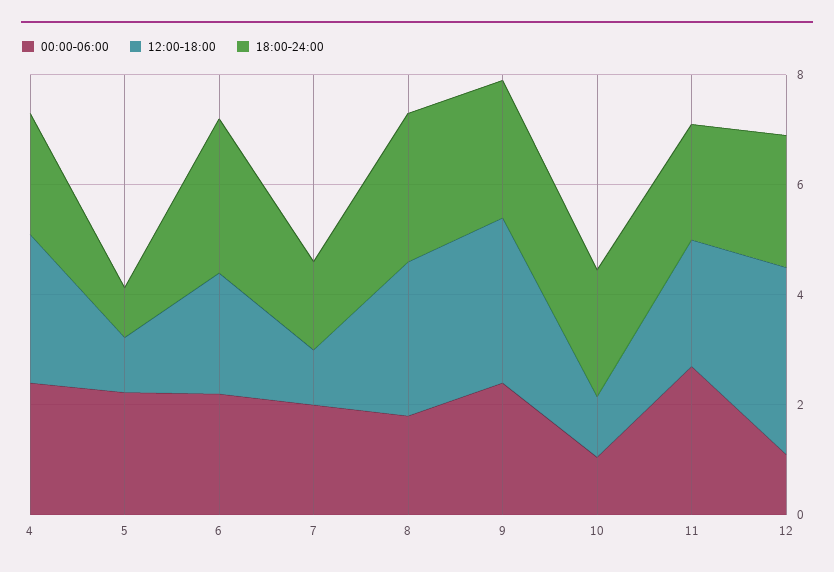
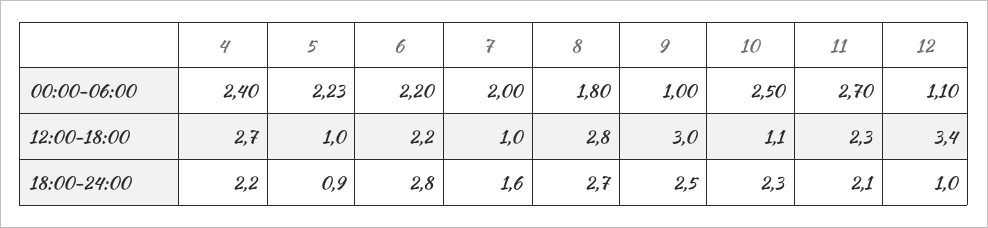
00:00-06:00, 9: 2.5 -> 1
00:00-06:00, 10: 1 -> 2.5
18:00-24:00, 12: 2.5 -> 1

